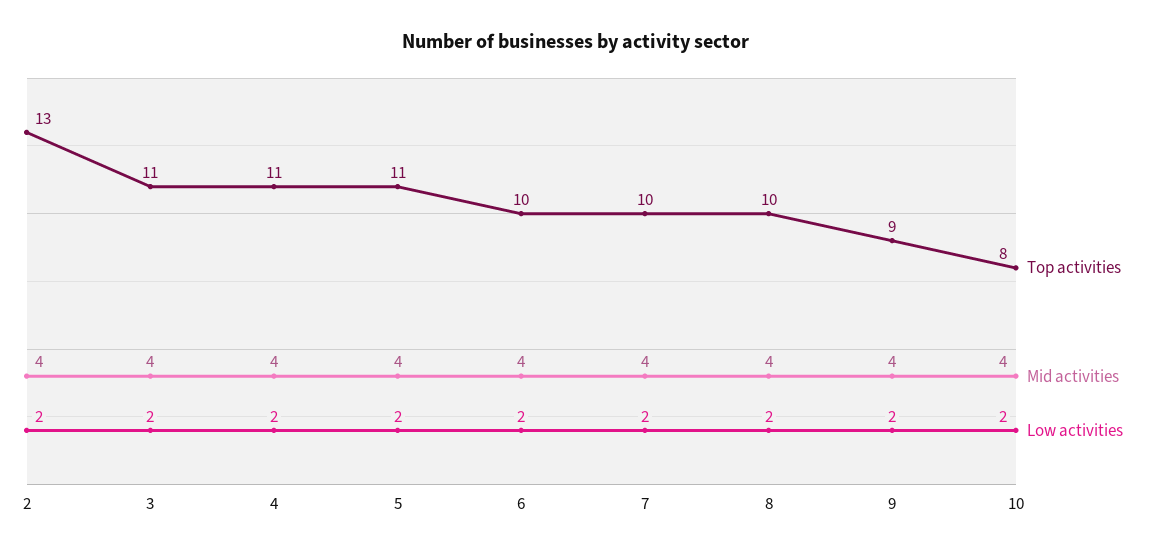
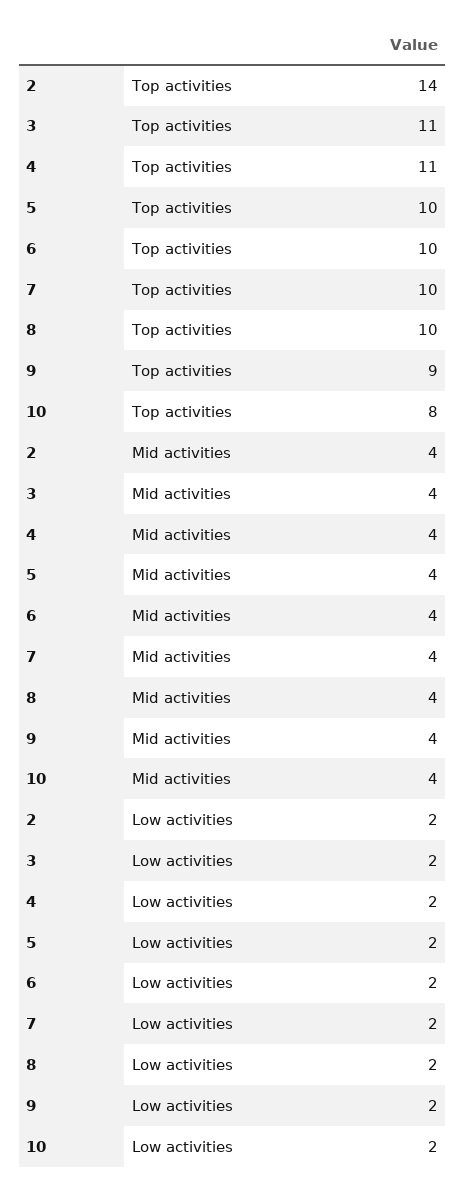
Top activities, 2: 13 -> 14
Top activities, 5: 11 -> 10

